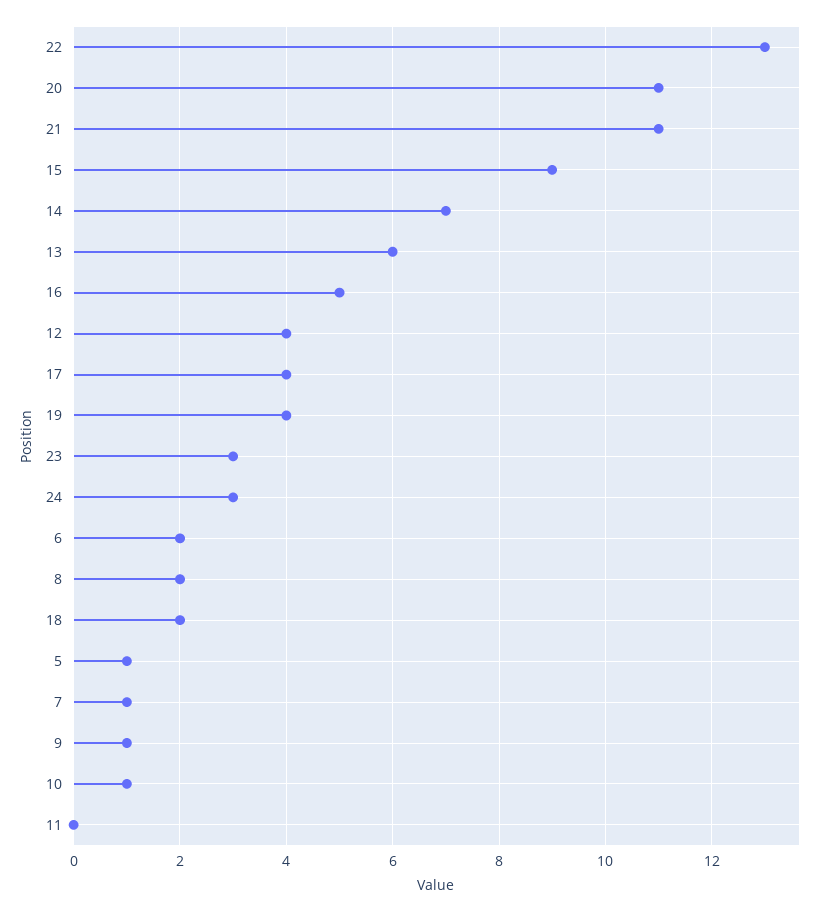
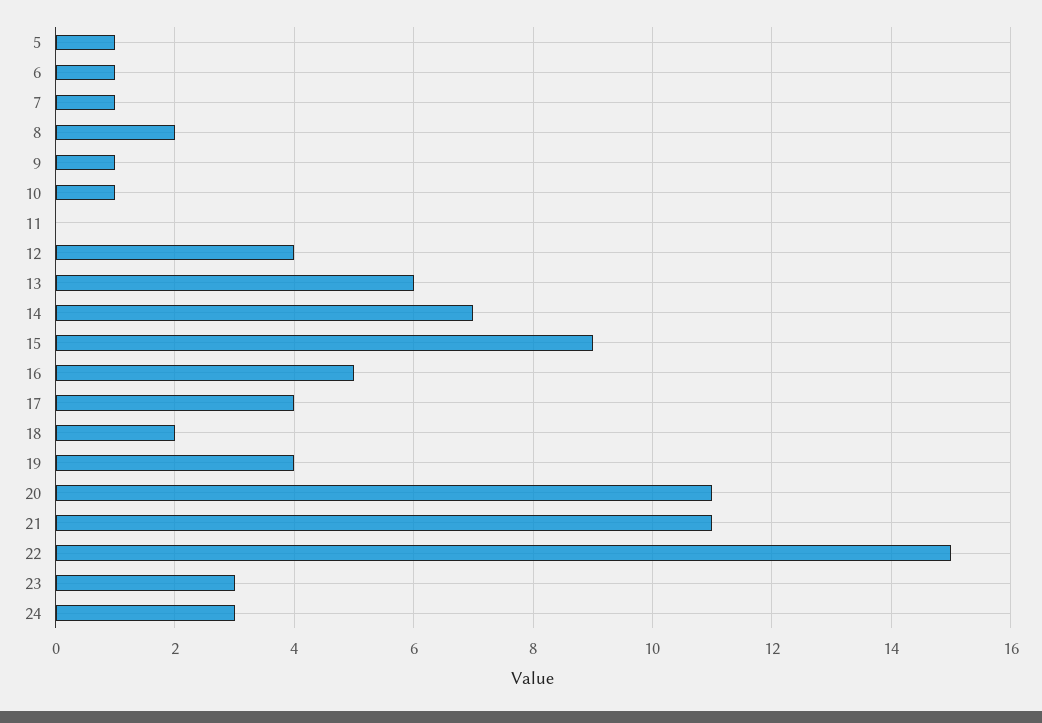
22: 13 -> 15
6: 2 -> 1

